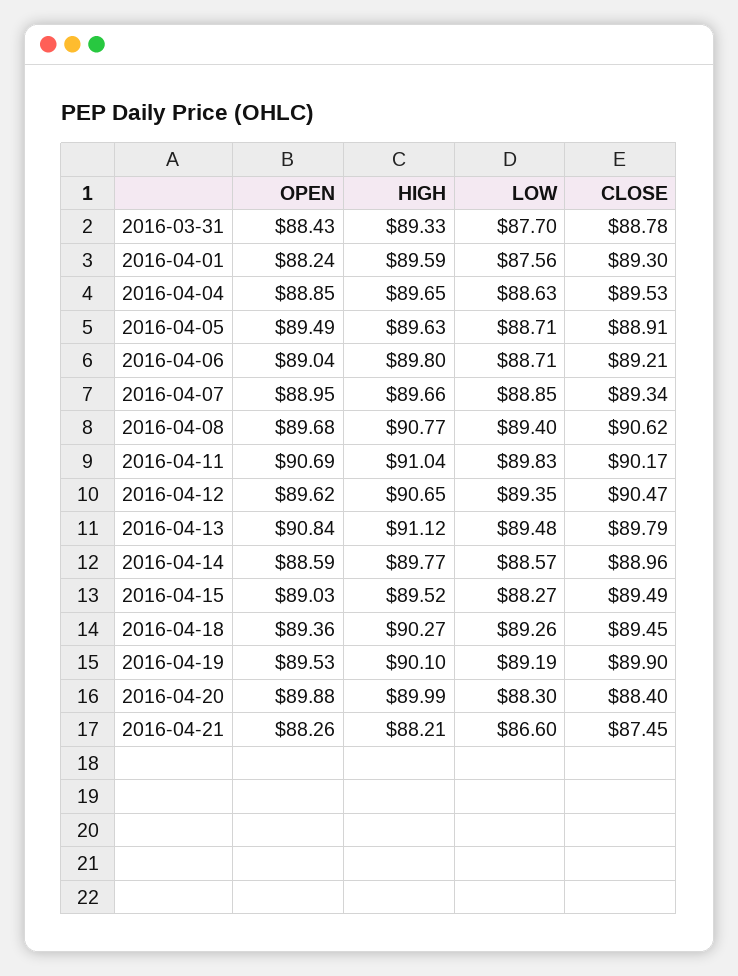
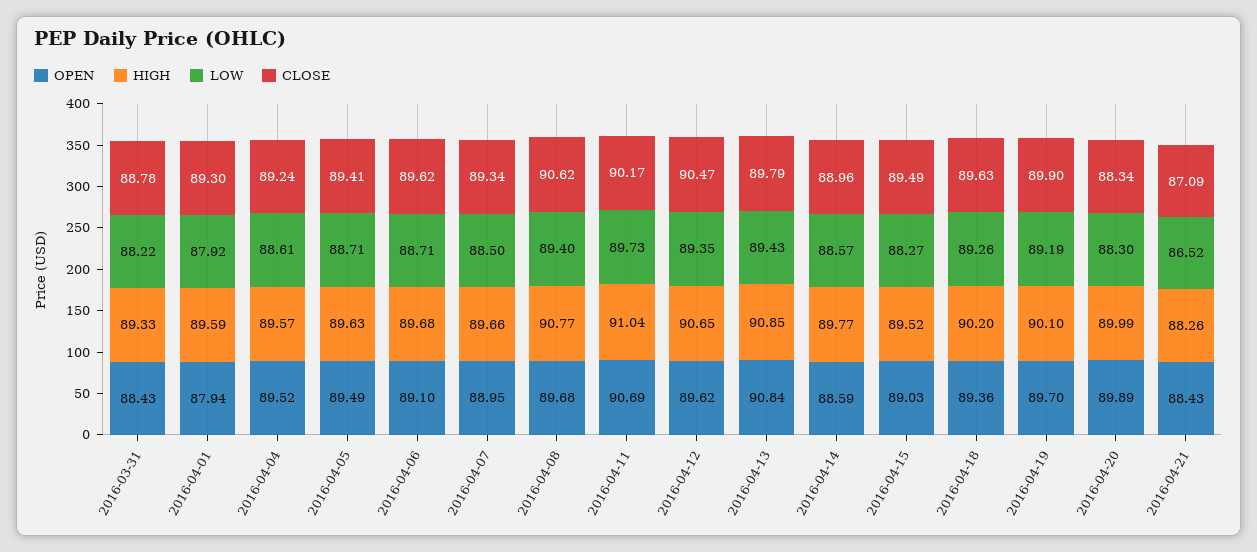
LOW, 2016-03-31: 87.7 -> 88.22
OPEN, 2016-04-01: 88.24 -> 87.94
LOW, 2016-04-01: 87.56 -> 87.92
OPEN, 2016-04-04: 88.85 -> 89.52
HIGH, 2016-04-04: 89.65 -> 89.57
LOW, 2016-04-04: 88.63 -> 88.61
CLOSE, 2016-04-04: 89.53 -> 89.24
CLOSE, 2016-04-05: 88.91 -> 89.41
OPEN, 2016-04-06: 89.04 -> 89.1
HIGH, 2016-04-06: 89.8 -> 89.68
CLOSE, 2016-04-06: 89.21 -> 89.62
LOW, 2016-04-07: 88.85 -> 88.5
LOW, 2016-04-11: 89.83 -> 89.73
HIGH, 2016-04-13: 91.12 -> 90.85
LOW, 2016-04-13: 89.48 -> 89.43
HIGH, 2016-04-18: 90.27 -> 90.2
CLOSE, 2016-04-18: 89.45 -> 89.63
OPEN, 2016-04-19: 89.53 -> 89.7
OPEN, 2016-04-20: 89.88 -> 89.89
CLOSE, 2016-04-20: 88.4 -> 88.34
OPEN, 2016-04-21: 88.26 -> 88.43
HIGH, 2016-04-21: 88.21 -> 88.26
LOW, 2016-04-21: 86.6 -> 86.52
CLOSE, 2016-04-21: 87.45 -> 87.09

